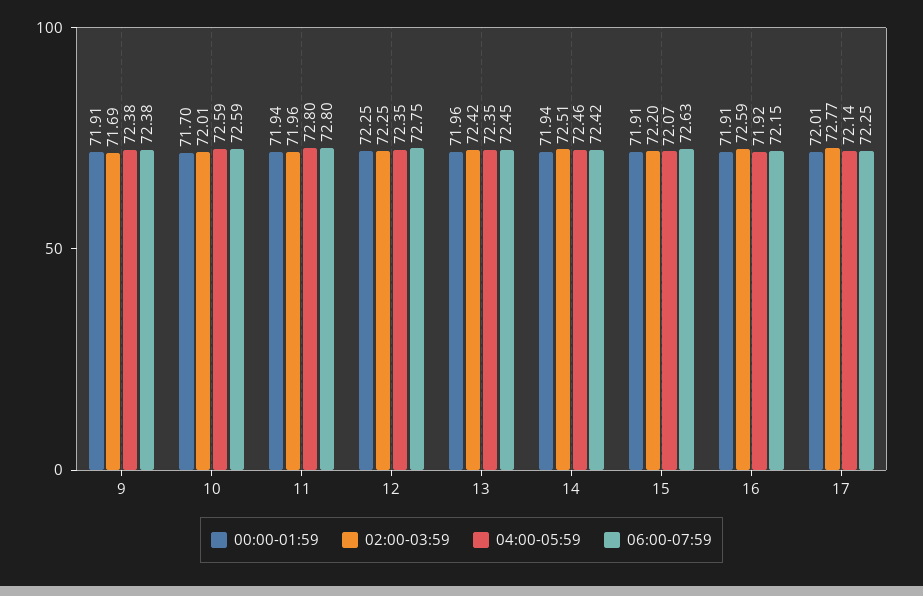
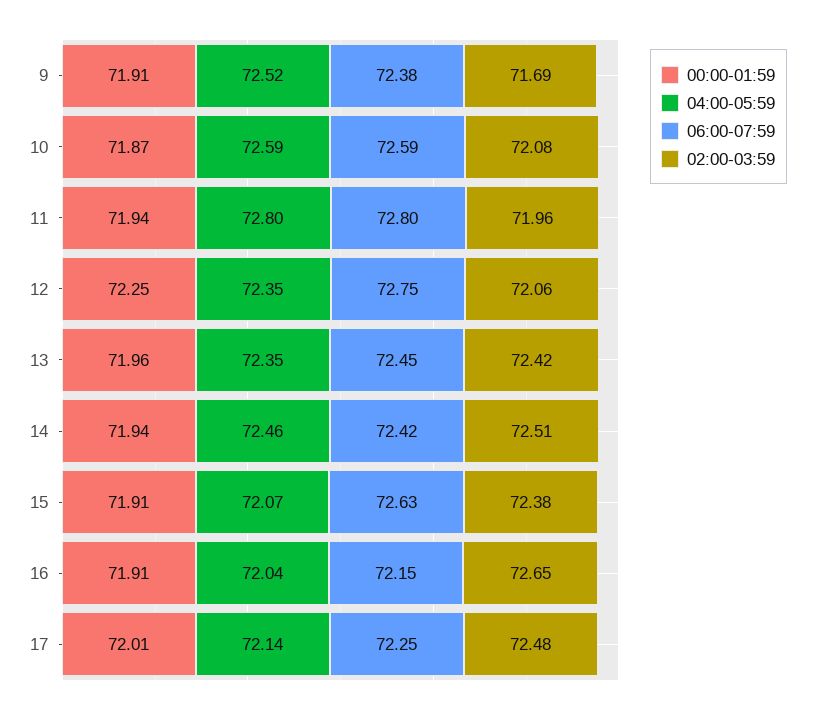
04:00-05:59, 9: 72.38 -> 72.52
00:00-01:59, 10: 71.7 -> 71.87
02:00-03:59, 10: 72.01 -> 72.08
02:00-03:59, 12: 72.25 -> 72.06
02:00-03:59, 15: 72.2 -> 72.38
02:00-03:59, 16: 72.59 -> 72.65
04:00-05:59, 16: 71.92 -> 72.04
02:00-03:59, 17: 72.77 -> 72.48

